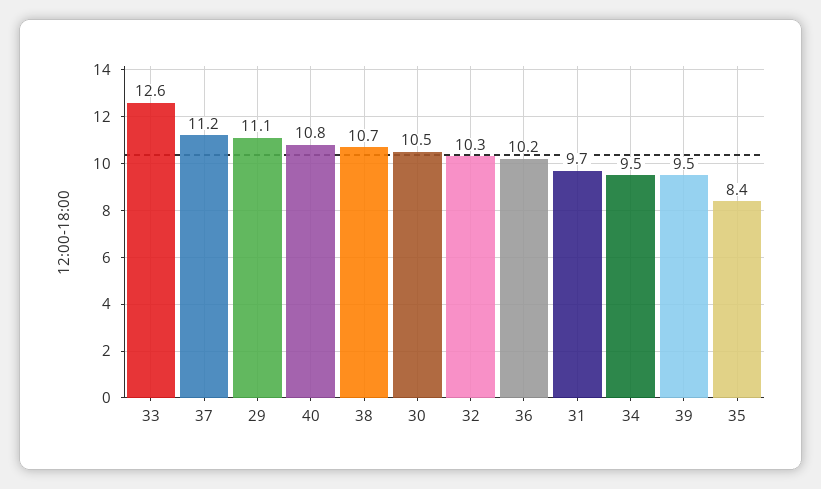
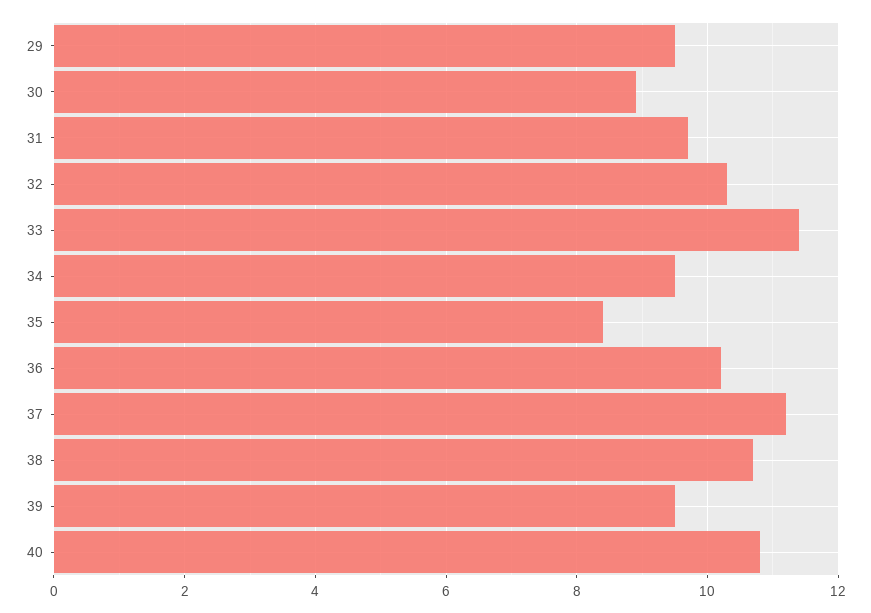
33: 12.6 -> 11.5
29: 11.1 -> 9.5
30: 10.5 -> 9

